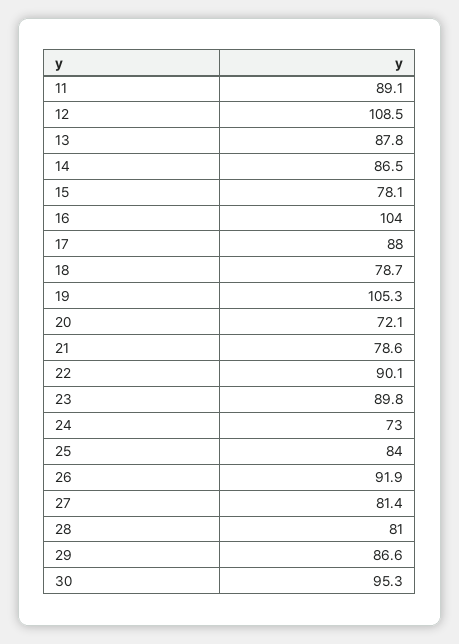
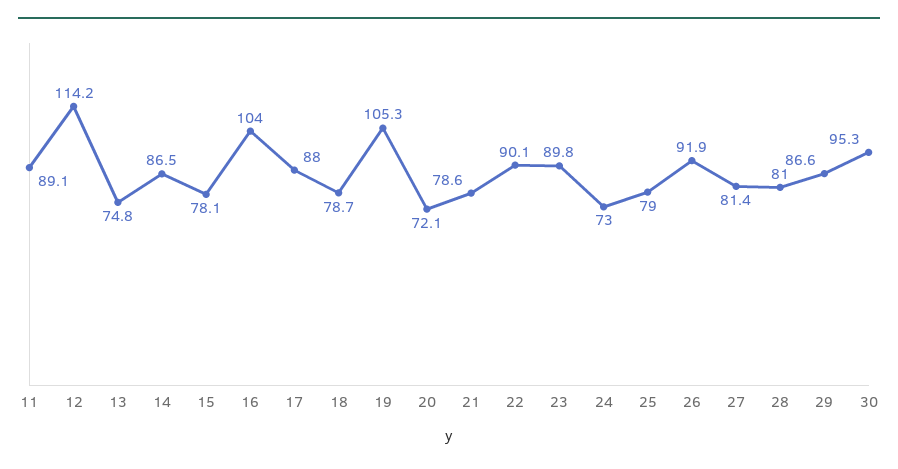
12: 108.5 -> 114.2
13: 87.8 -> 74.8
25: 84 -> 79

